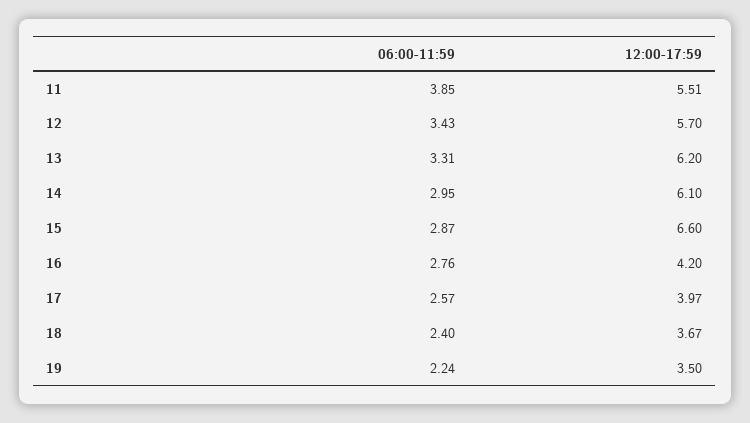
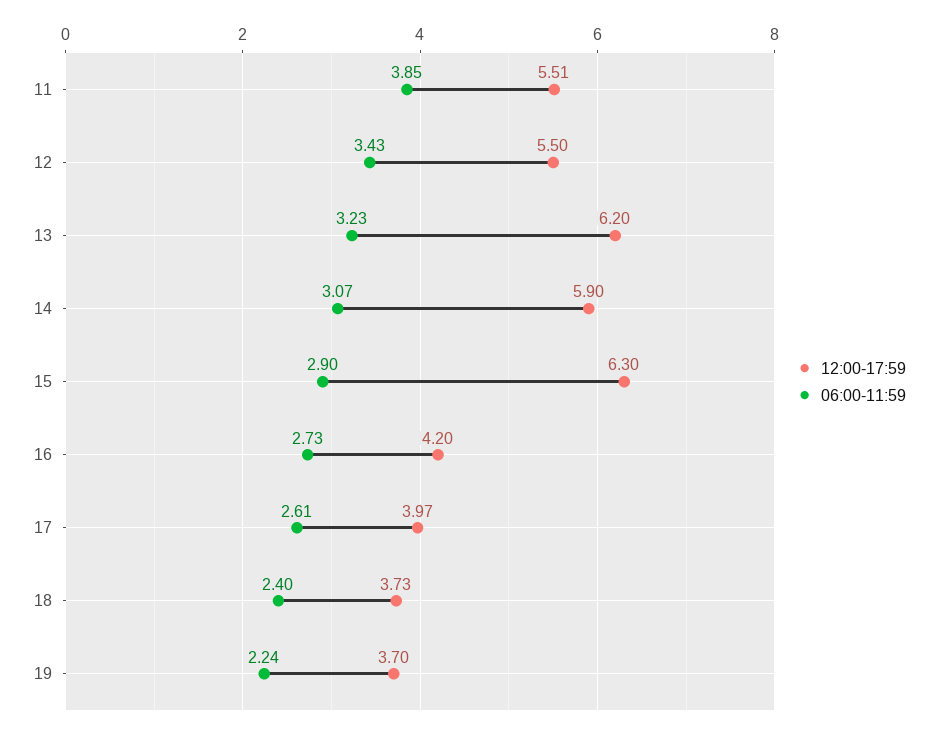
12:00-17:59, 12: 5.7 -> 5.5
06:00-11:59, 13: 3.31 -> 3.23
06:00-11:59, 14: 2.95 -> 3.07
12:00-17:59, 14: 6.1 -> 5.9
06:00-11:59, 15: 2.87 -> 2.9
12:00-17:59, 15: 6.6 -> 6.3
06:00-11:59, 16: 2.76 -> 2.73
06:00-11:59, 17: 2.57 -> 2.61
12:00-17:59, 18: 3.67 -> 3.73
12:00-17:59, 19: 3.5 -> 3.7

